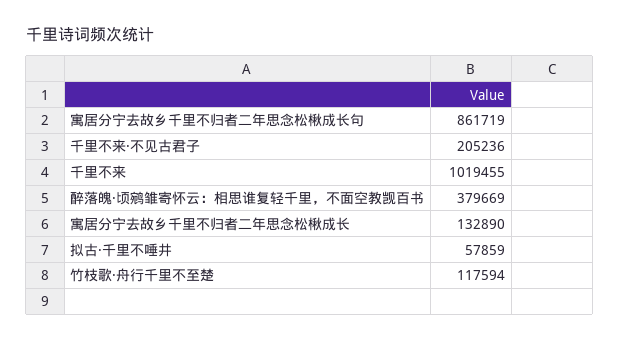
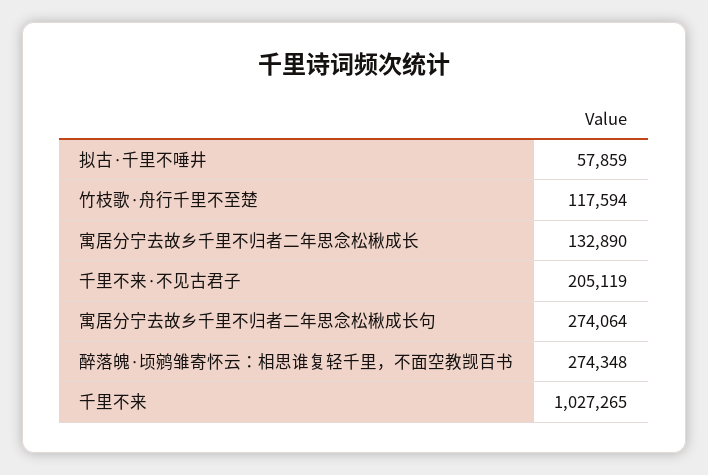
寓居分宁去故乡千里不归者二年思念松楸成长句: 861719 -> 274064
千里不来·不见古君子: 205236 -> 205119
千里不来: 1019455 -> 1027265
醉落魄·顷鹓雏寄怀云：相思谁复轻千里，不面空教觊百书: 379669 -> 274348

